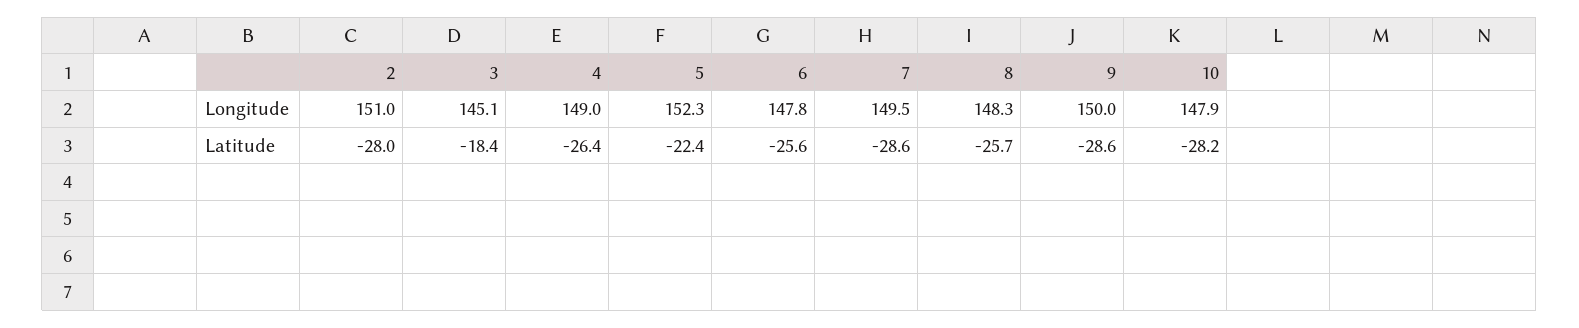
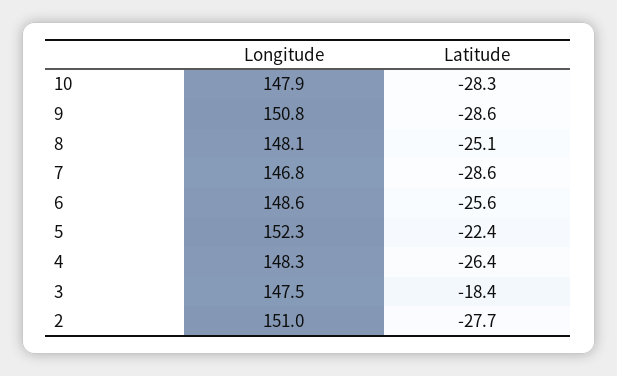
3, Longitude: 145.1 -> 147.5
4, Longitude: 149 -> 148.3
6, Longitude: 147.8 -> 148.6
7, Longitude: 149.5 -> 146.8
8, Longitude: 148.3 -> 148.1
9, Longitude: 150 -> 150.8
2, Latitude: -28 -> -27.7
8, Latitude: -25.7 -> -25.1
10, Latitude: -28.2 -> -28.3

